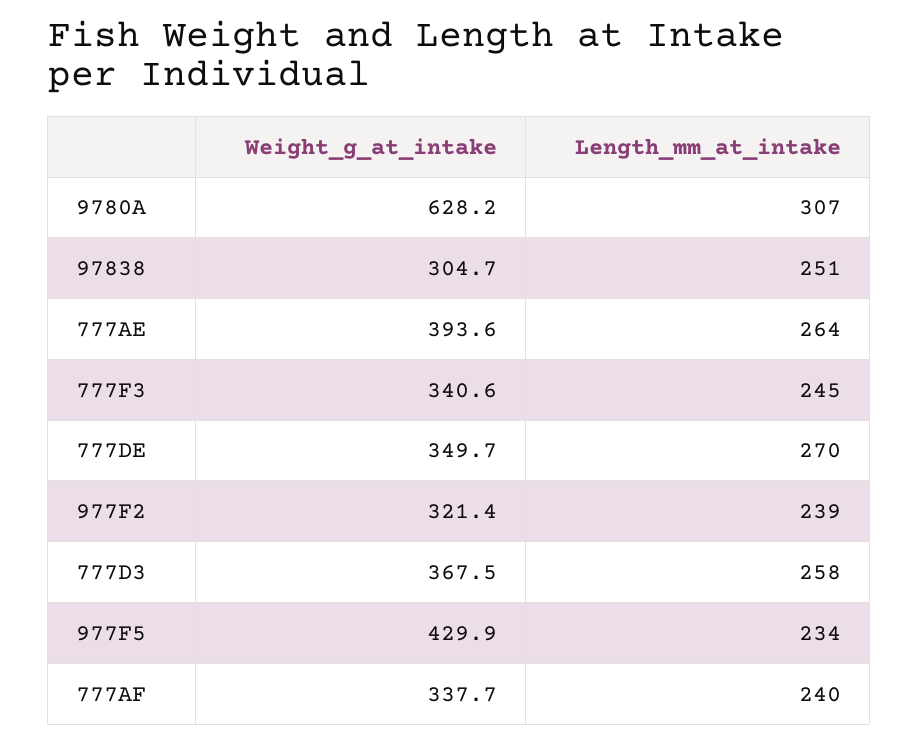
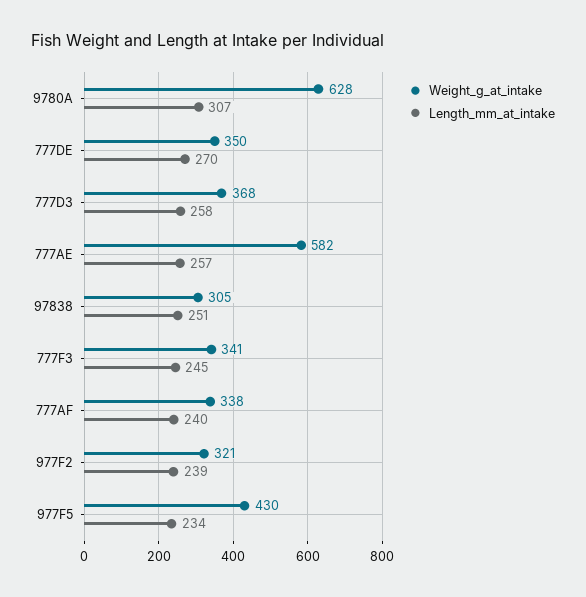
Weight_g_at_intake, 777AE: 393.6 -> 582
Length_mm_at_intake, 777AE: 264 -> 257

